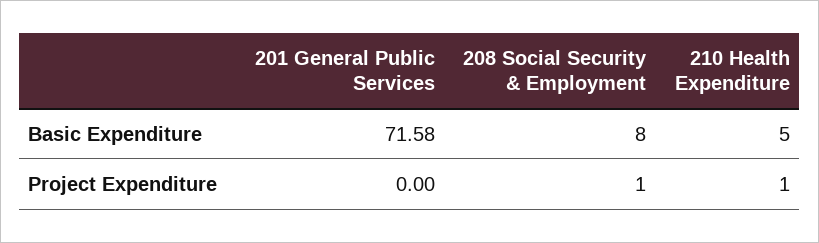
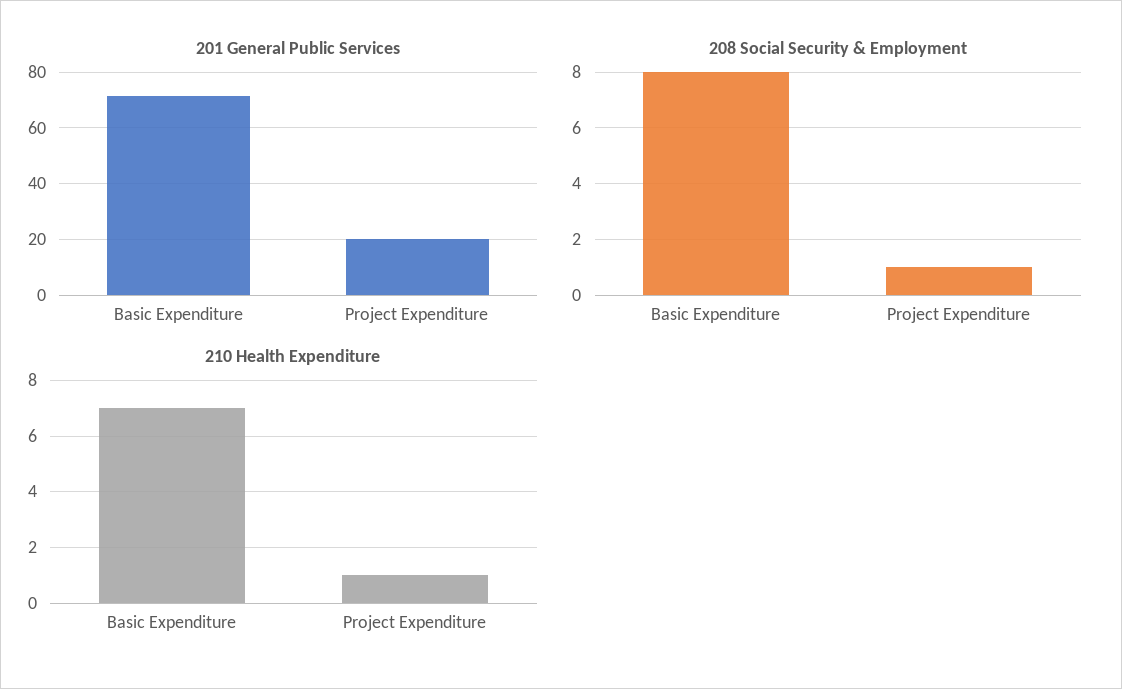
210 Health Expenditure, Basic Expenditure: 5 -> 7
201 General Public Services, Project Expenditure: 0 -> 20

